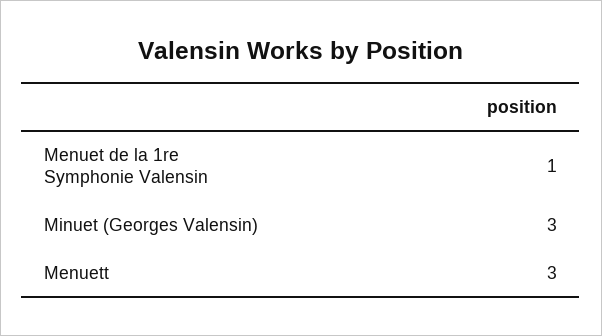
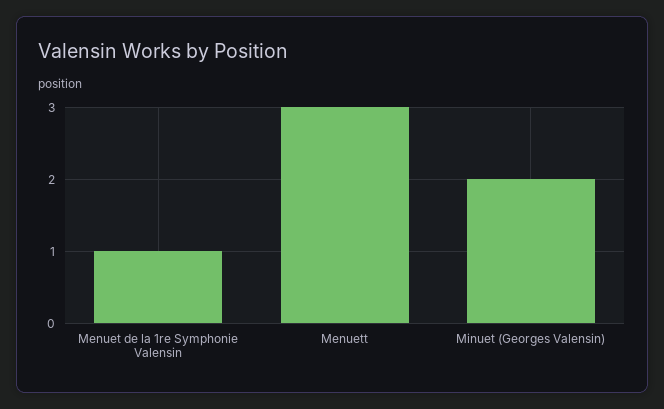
Minuet (Georges Valensin): 3 -> 2

